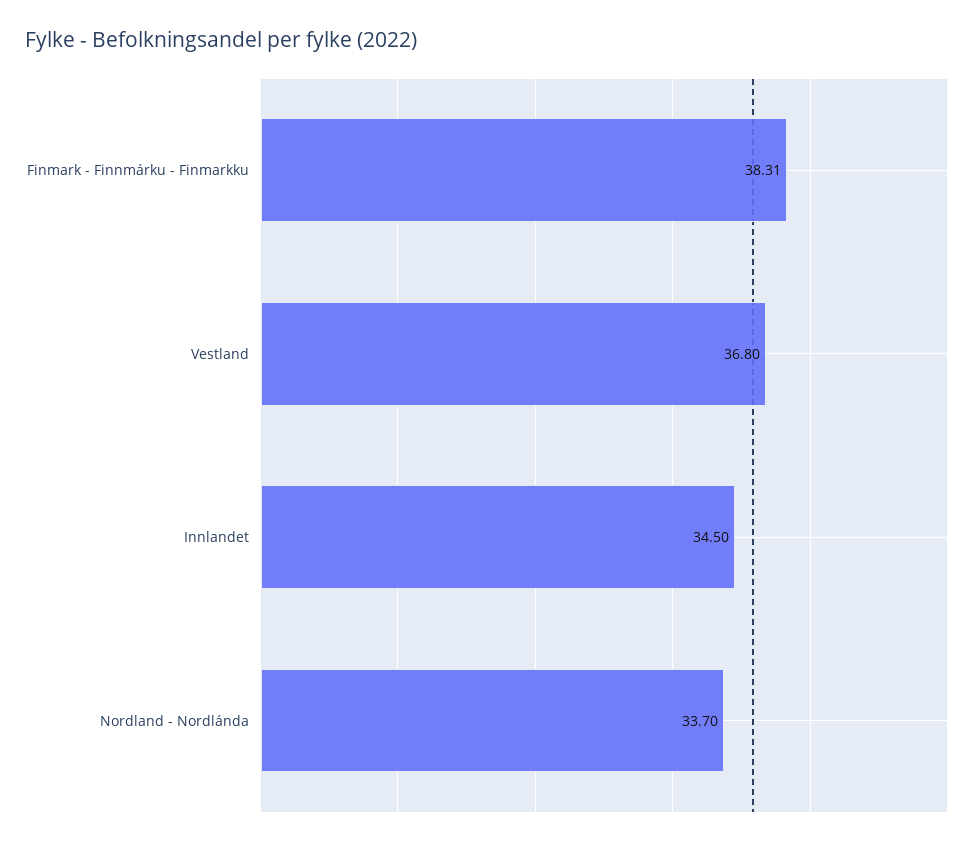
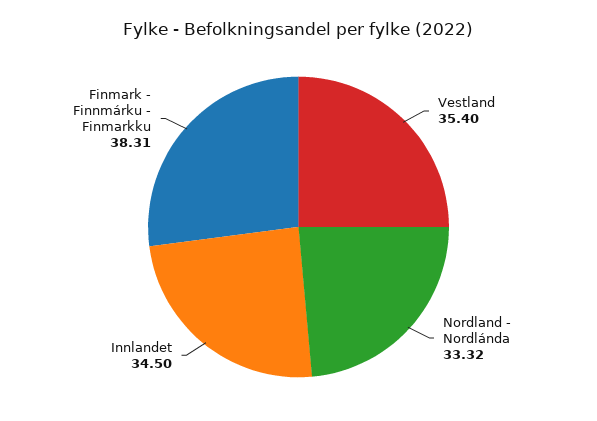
Vestland: 36.8 -> 35.4
Nordland - Nordlánda: 33.7 -> 33.32

